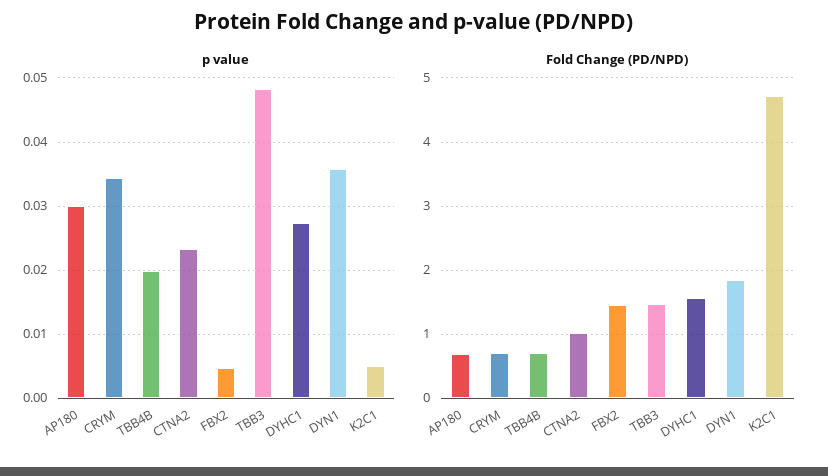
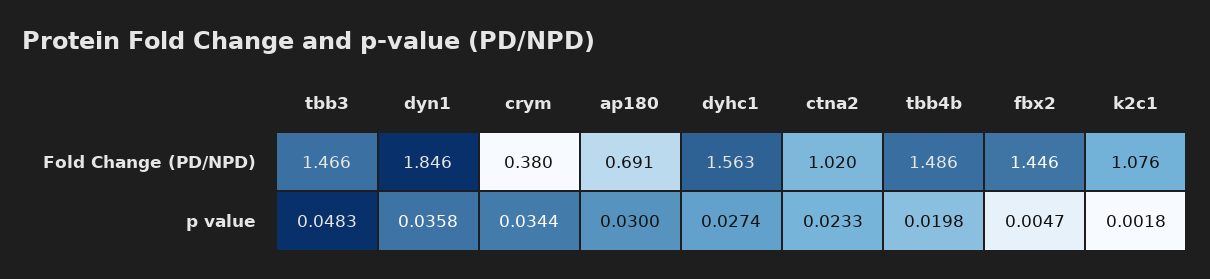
p value, K2C1: 0.005 -> 0.0018
Fold Change (PD/NPD), CRYM: 0.7 -> 0.38
Fold Change (PD/NPD), TBB4B: 0.7 -> 1.486
Fold Change (PD/NPD), K2C1: 4.7 -> 1.076

